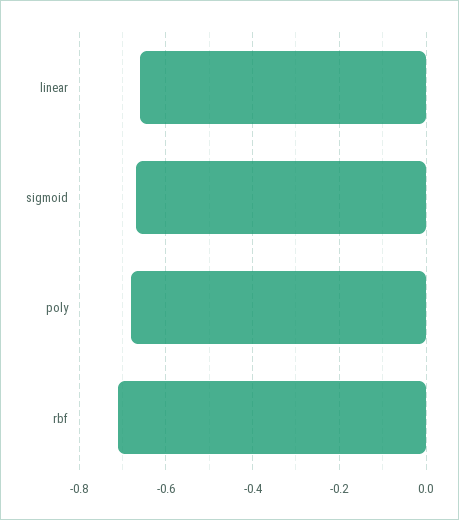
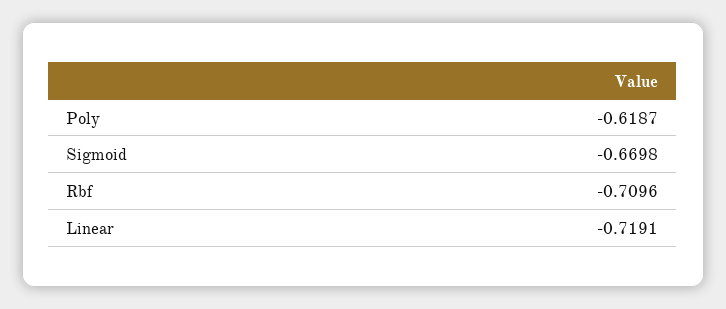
linear: -0.66 -> -0.7191
poly: -0.68 -> -0.6187

